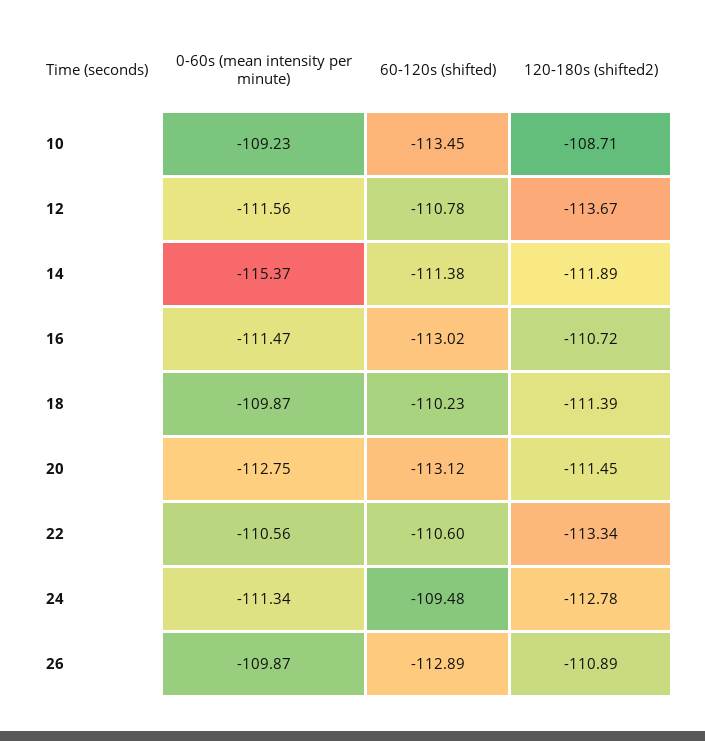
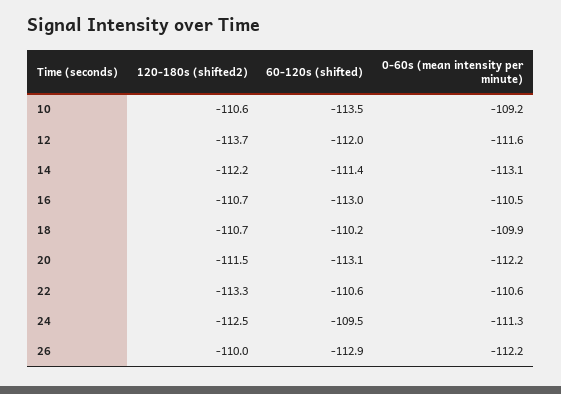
120-180s (shifted2), 10: -108.71 -> -110.6
60-120s (shifted), 12: -110.78 -> -112
0-60s (mean intensity per minute), 14: -115.37 -> -113.1
120-180s (shifted2), 14: -111.89 -> -112.2
0-60s (mean intensity per minute), 16: -111.47 -> -110.5
120-180s (shifted2), 18: -111.39 -> -110.7
0-60s (mean intensity per minute), 20: -112.75 -> -112.2
120-180s (shifted2), 24: -112.78 -> -112.5
0-60s (mean intensity per minute), 26: -109.87 -> -112.2
120-180s (shifted2), 26: -110.89 -> -110

